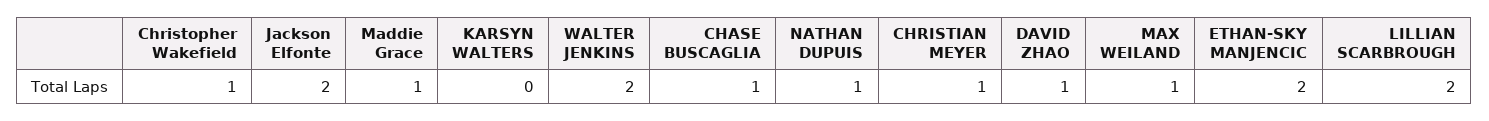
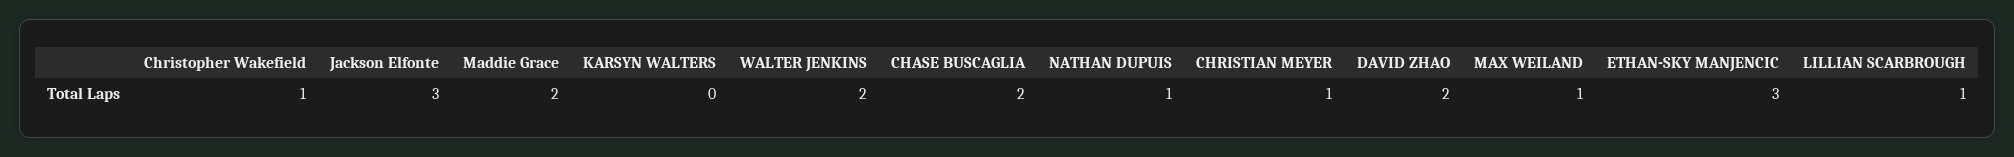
Jackson Elfonte: 2 -> 3
Maddie Grace: 1 -> 2
CHASE BUSCAGLIA: 1 -> 2
DAVID ZHAO: 1 -> 2
ETHAN-SKY MANJENCIC: 2 -> 3
LILLIAN SCARBROUGH: 2 -> 1

